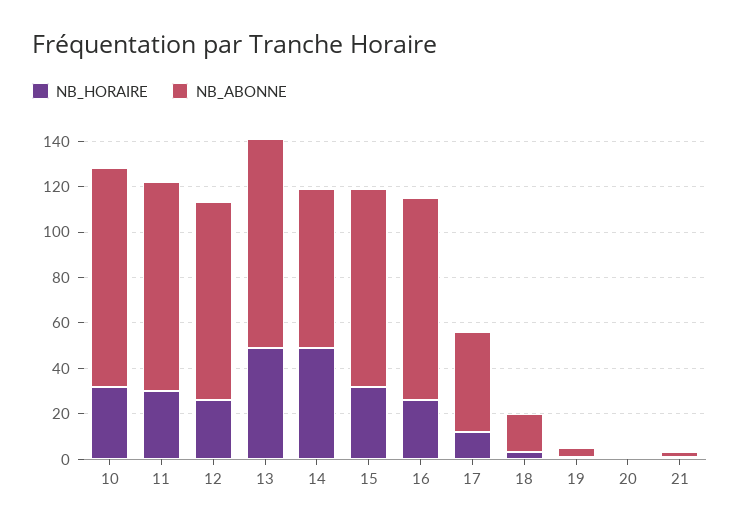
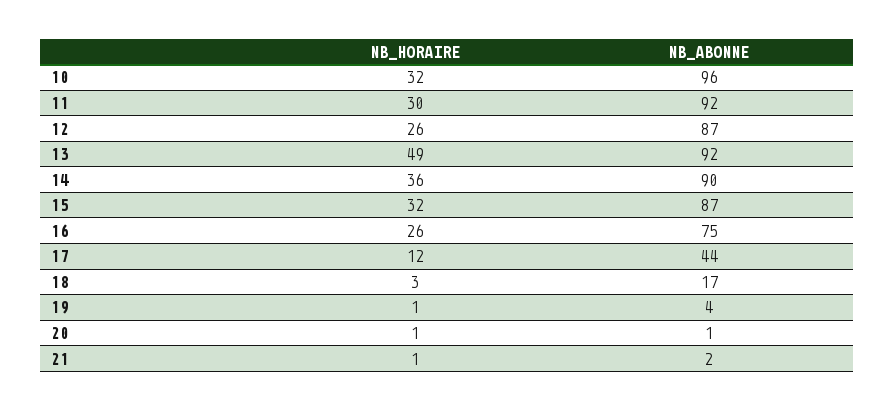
NB_HORAIRE, 14: 50 -> 36
NB_ABONNE, 14: 70 -> 90
NB_ABONNE, 16: 90 -> 75

